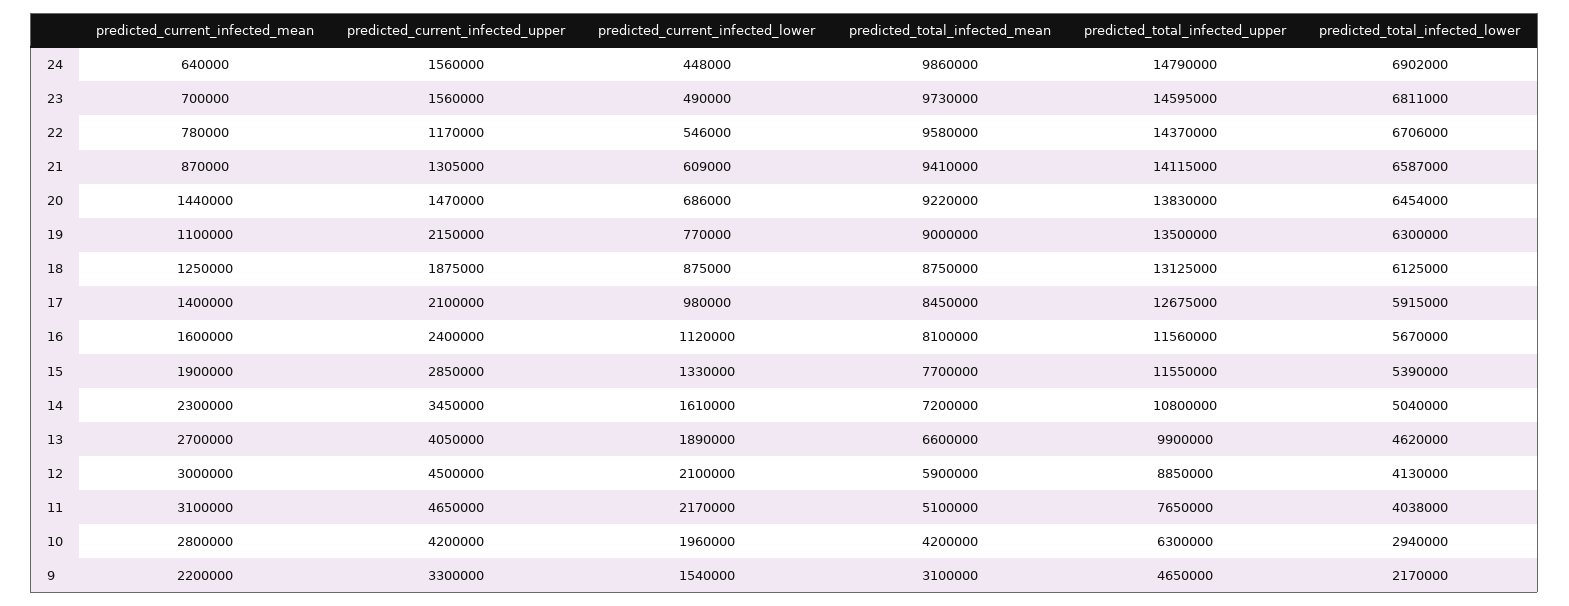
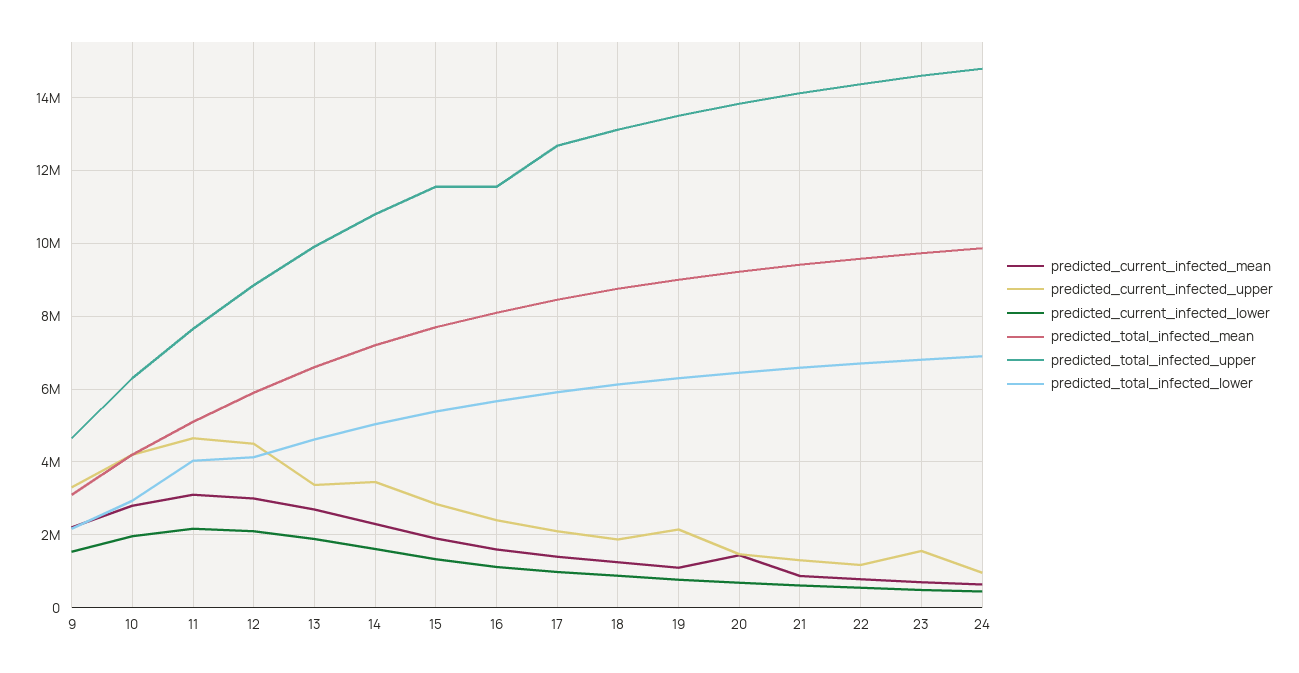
predicted_current_infected_upper, 24: 1560000 -> 1000000
predicted_current_infected_upper, 13: 4050000 -> 3400000

